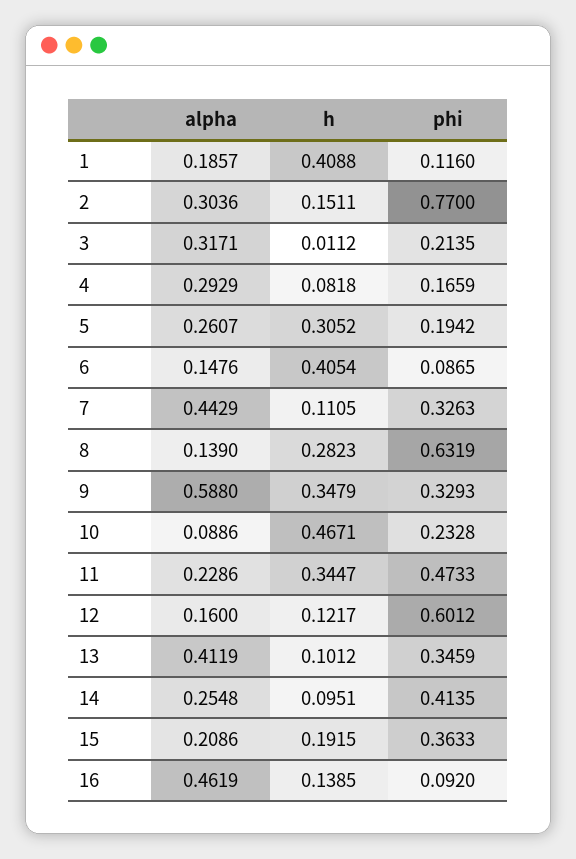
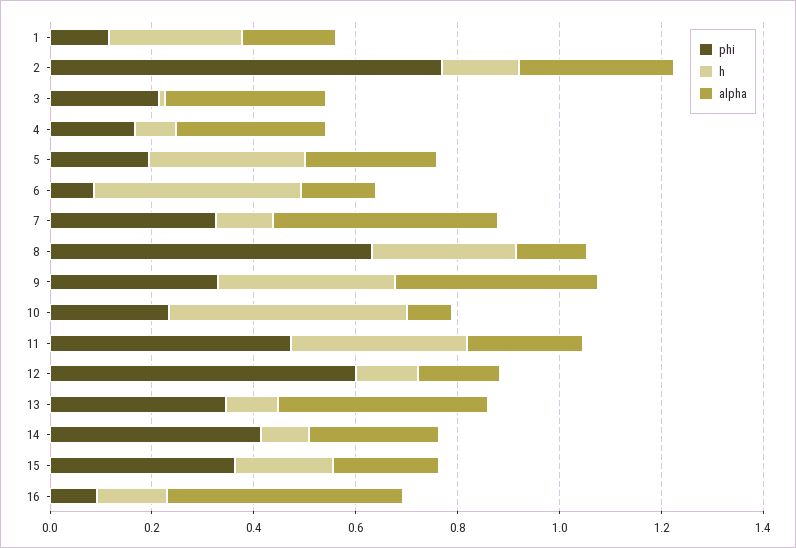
h, 1: 0.4088 -> 0.25
alpha, 9: 0.588 -> 0.4

